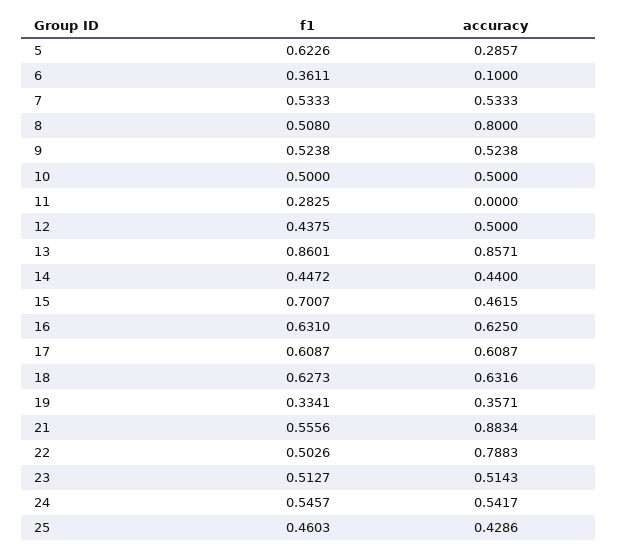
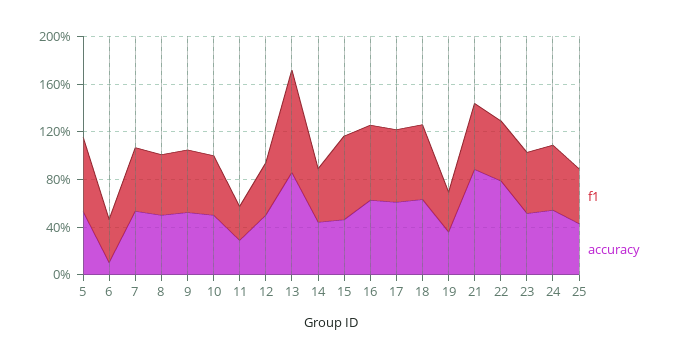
accuracy, 5: 0.2857 -> 0.5
accuracy, 8: 0.8 -> 0.5
accuracy, 11: 0 -> 0.3

